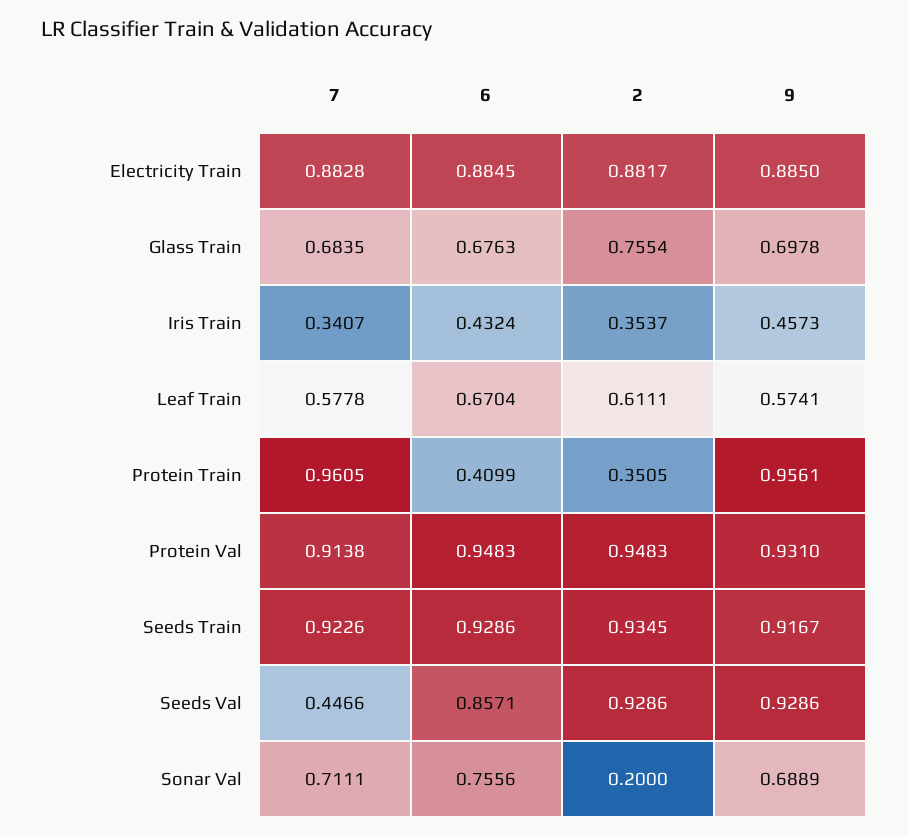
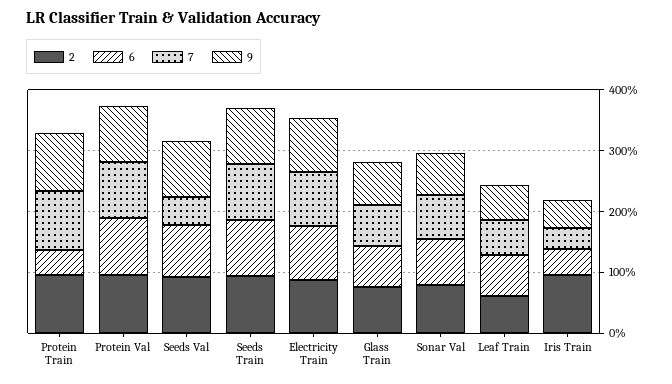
2, Iris Train: 0.3537 -> 1
2, Protein Train: 0.3505 -> 1
2, Sonar Val: 0.2 -> 0.8

